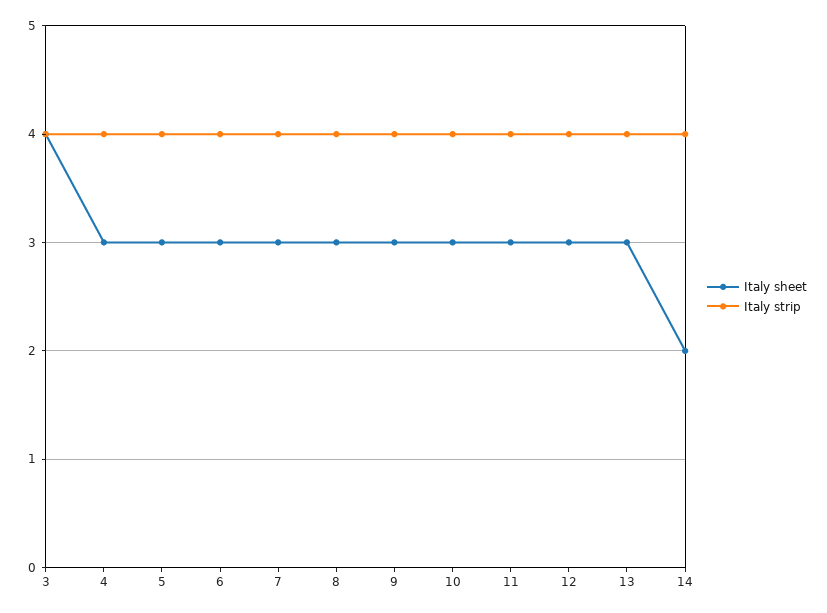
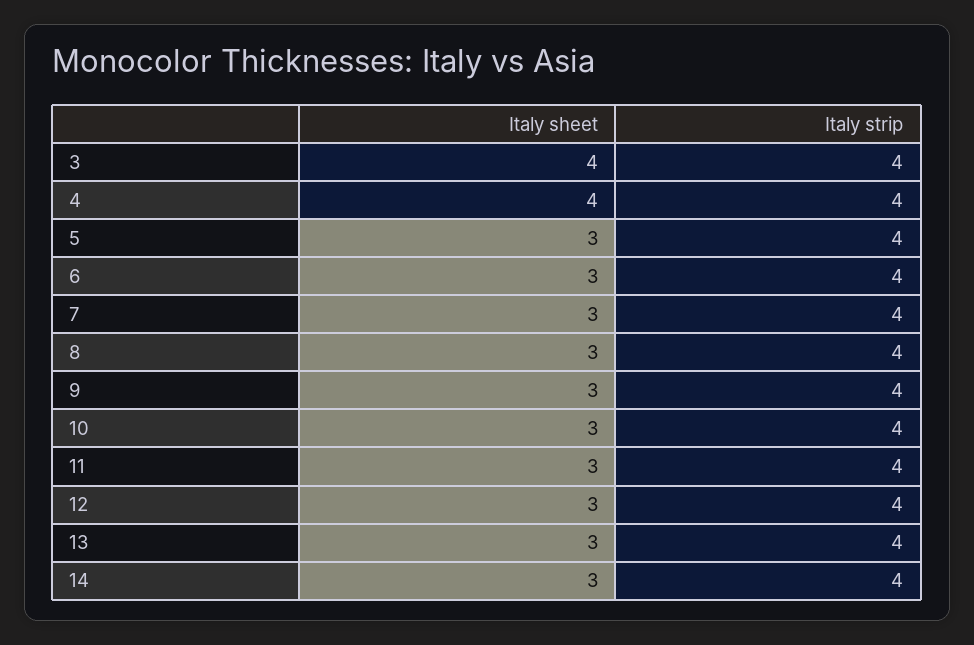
Italy sheet, 4: 3 -> 4
Italy sheet, 14: 2 -> 3

